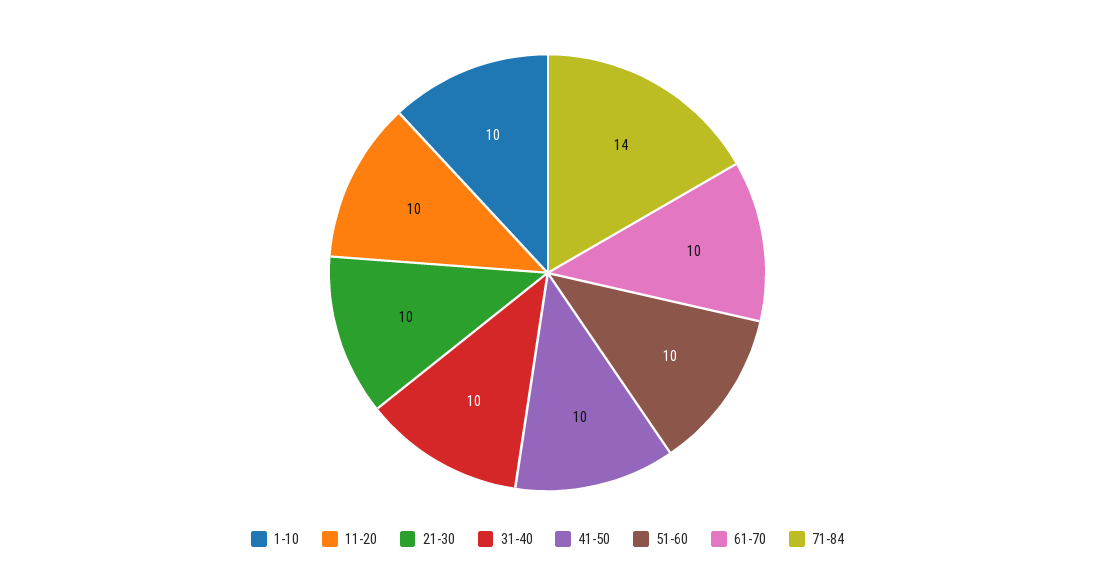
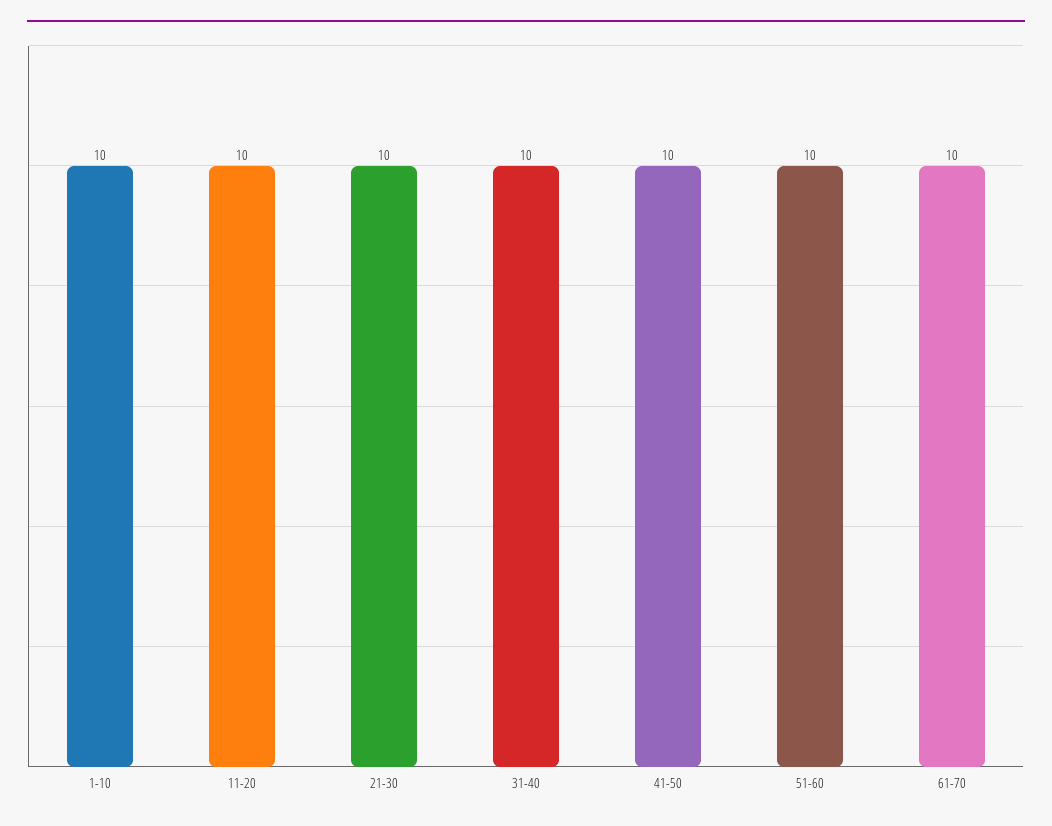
71-84: 14 -> none

